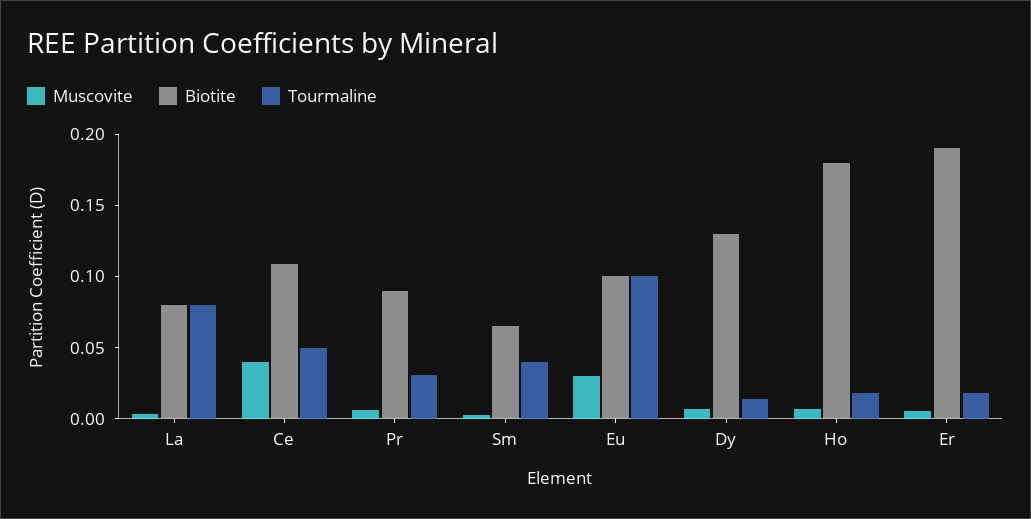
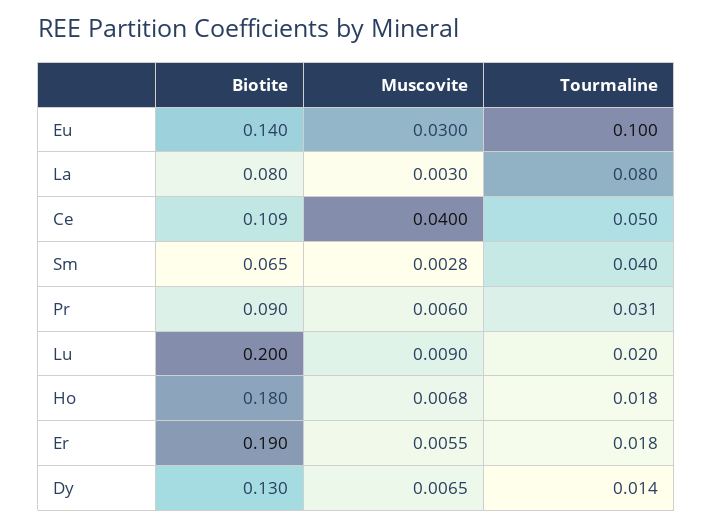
Biotite, Eu: 0.1 -> 0.14
Biotite, Lu: none -> 0.2
Muscovite, Lu: none -> 0.009
Tourmaline, Lu: none -> 0.02

